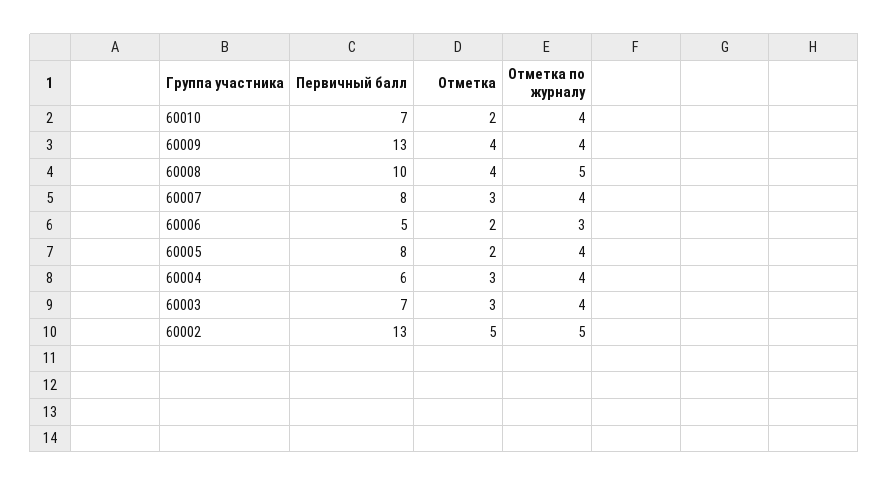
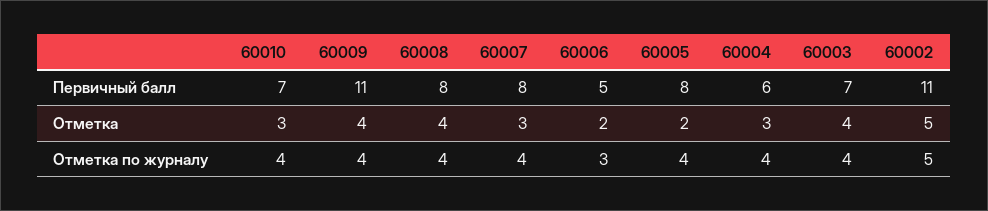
Отметка, 60010: 2 -> 3
Первичный балл, 60009: 13 -> 11
Первичный балл, 60008: 10 -> 8
Отметка по журналу, 60008: 5 -> 4
Отметка, 60003: 3 -> 4
Первичный балл, 60002: 13 -> 11

